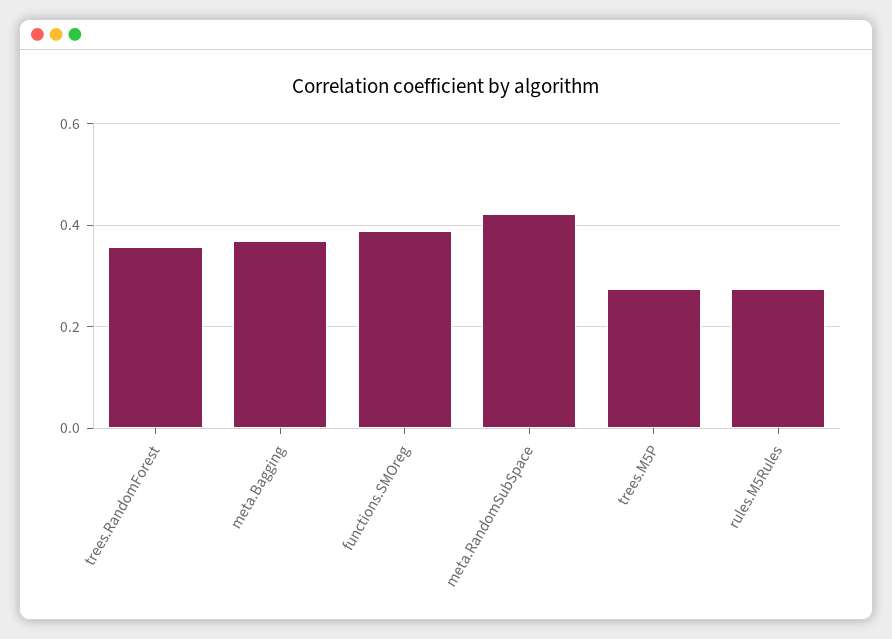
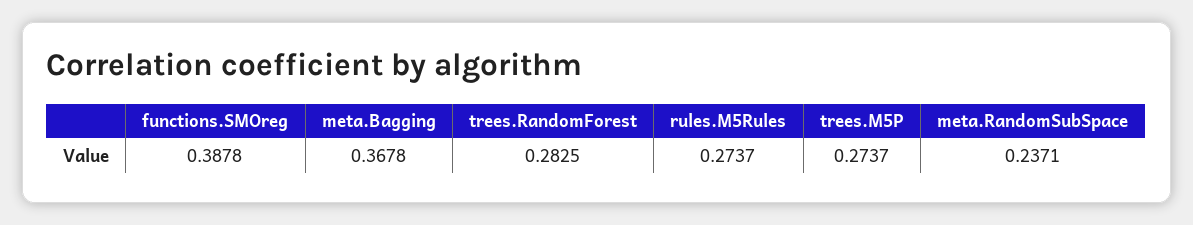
trees.RandomForest: 0.36 -> 0.2825
meta.RandomSubSpace: 0.42 -> 0.2371

